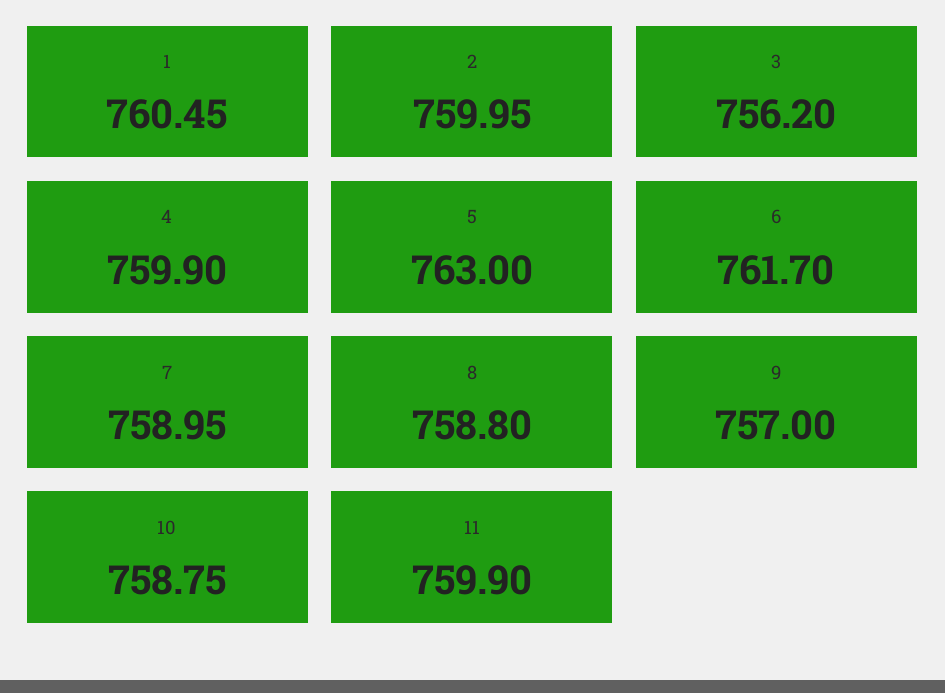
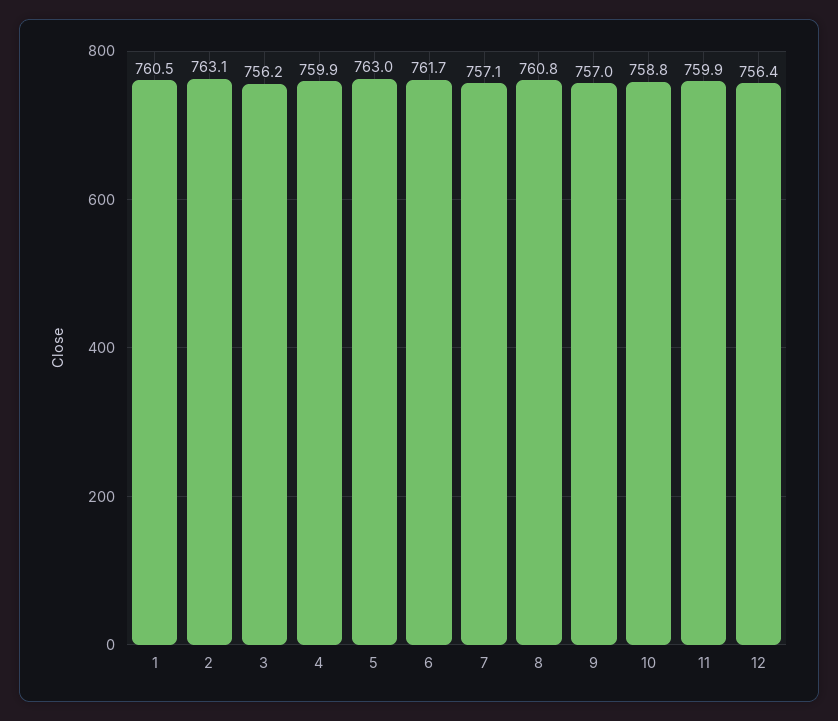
2: 759.95 -> 763.1
7: 758.95 -> 757.1
8: 758.8 -> 760.8
12: none -> 756.4

